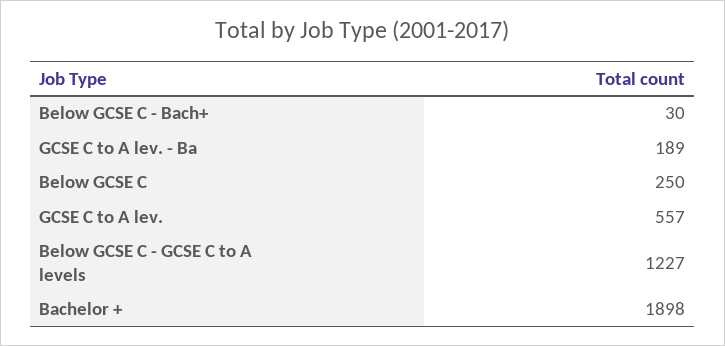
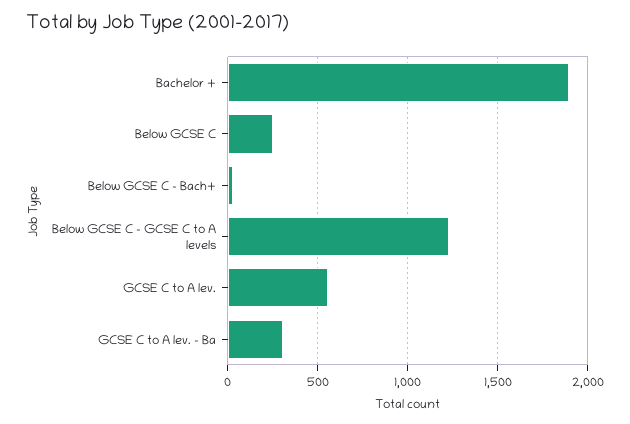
GCSE C to A lev. - Ba: 189 -> 300

